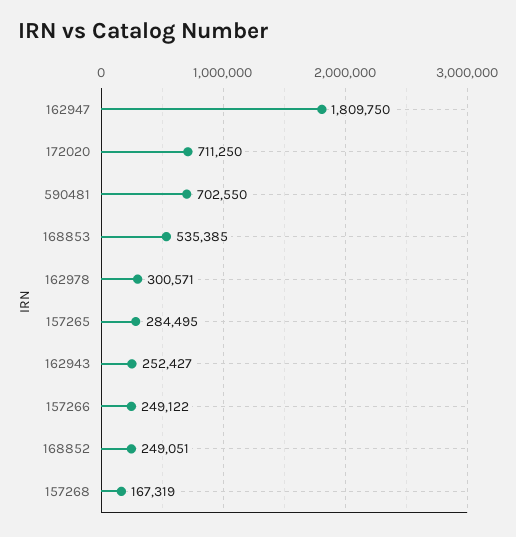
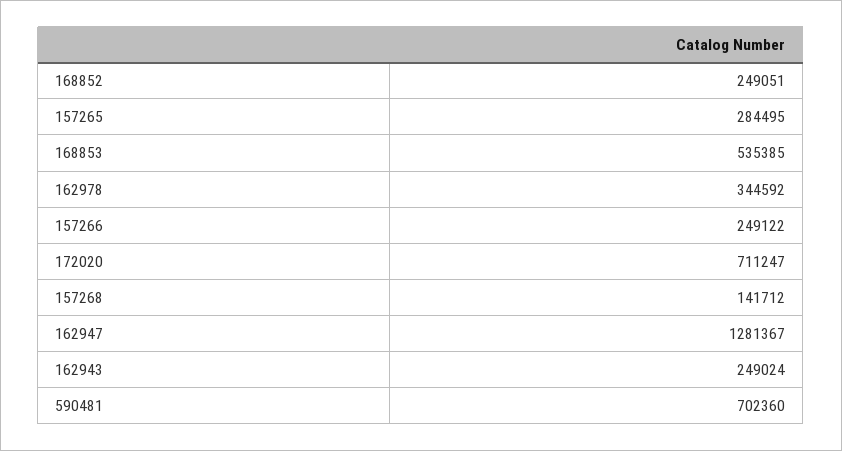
162947: 1809750 -> 1281367
172020: 711250 -> 711247
590481: 702550 -> 702360
162978: 300571 -> 344592
162943: 252427 -> 249024
157268: 167319 -> 141712

